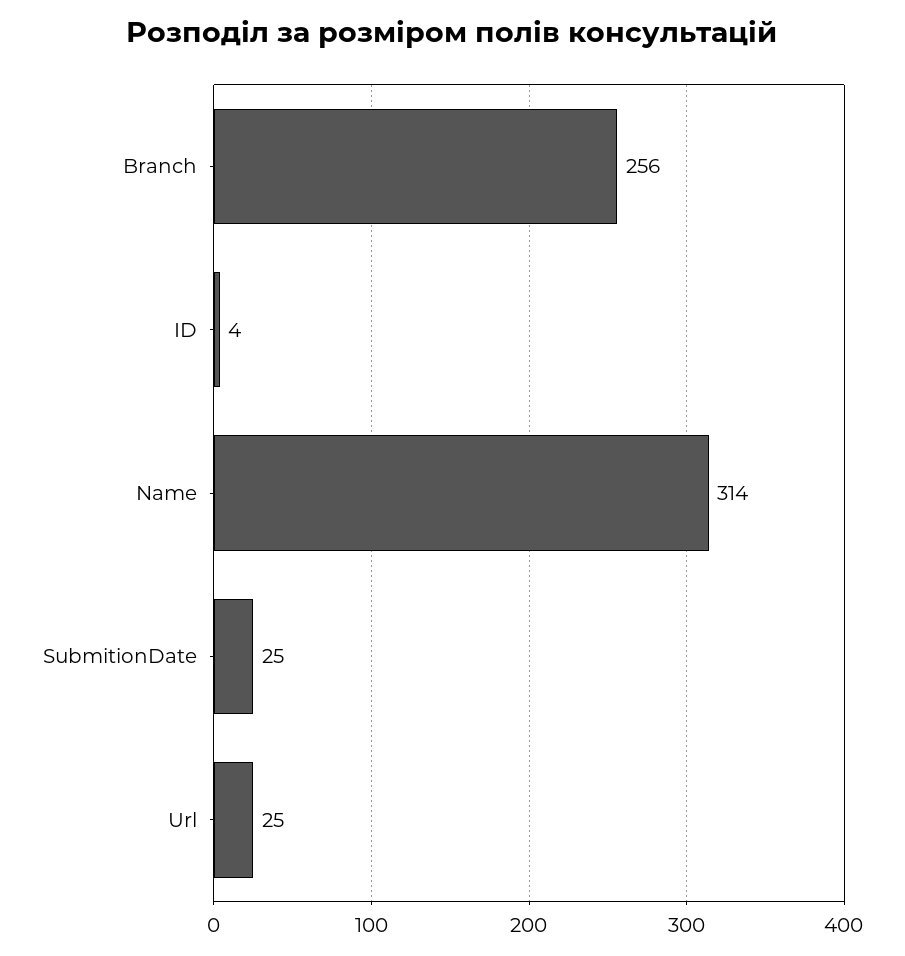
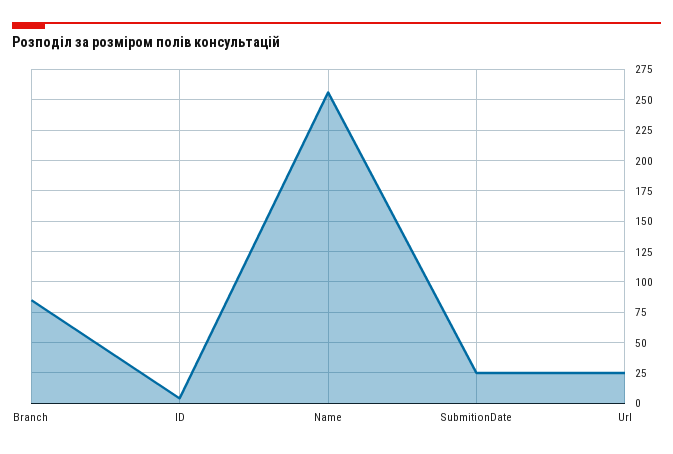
Branch: 256 -> 85
Name: 314 -> 255

